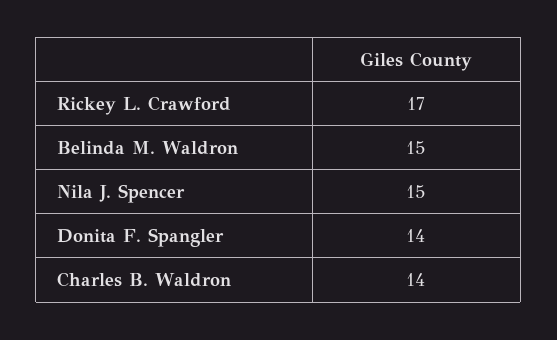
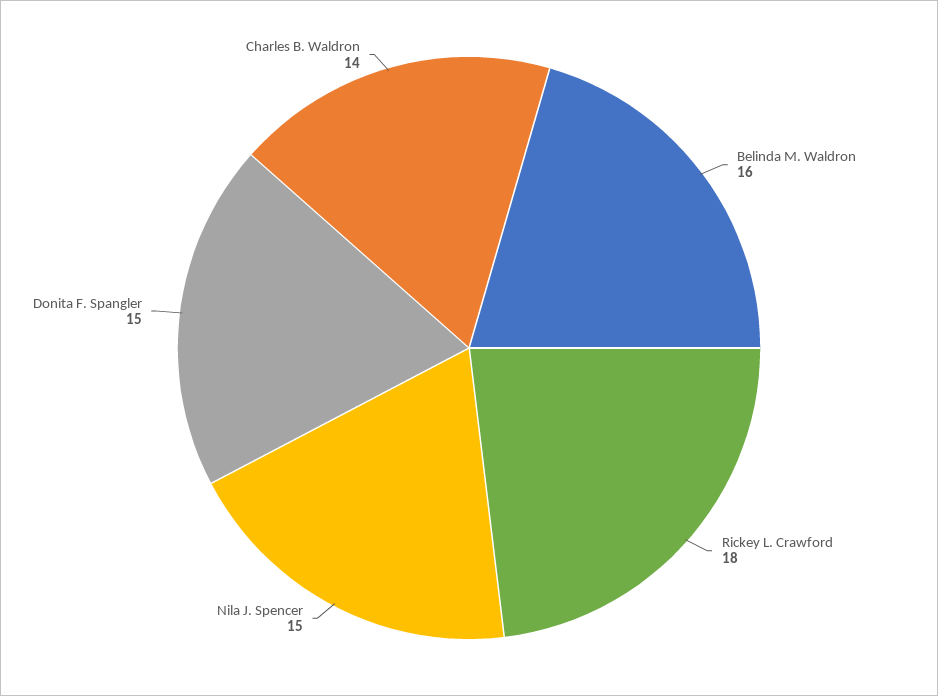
Rickey L. Crawford: 17 -> 18
Belinda M. Waldron: 15 -> 16
Donita F. Spangler: 14 -> 15

